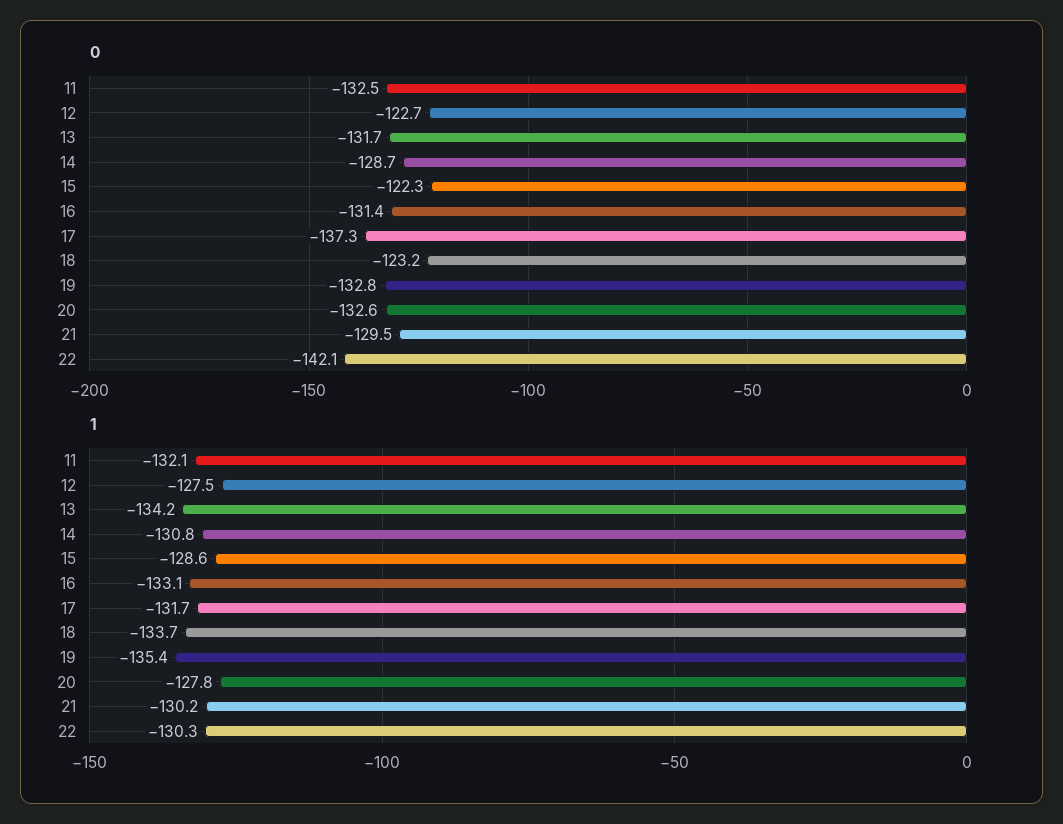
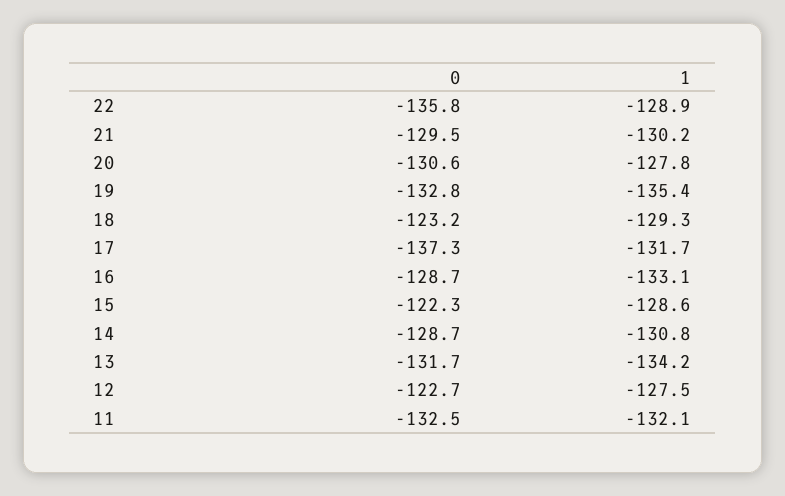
0, 16: -131.4 -> -128.7
0, 20: -132.6 -> -130.6
0, 22: -142.1 -> -135.8
1, 18: -133.7 -> -129.3
1, 22: -130.3 -> -128.9

